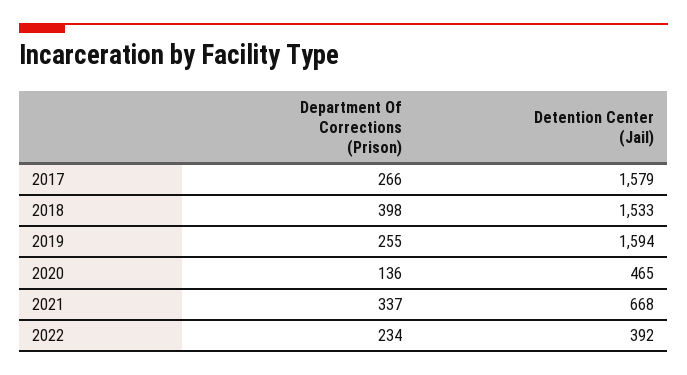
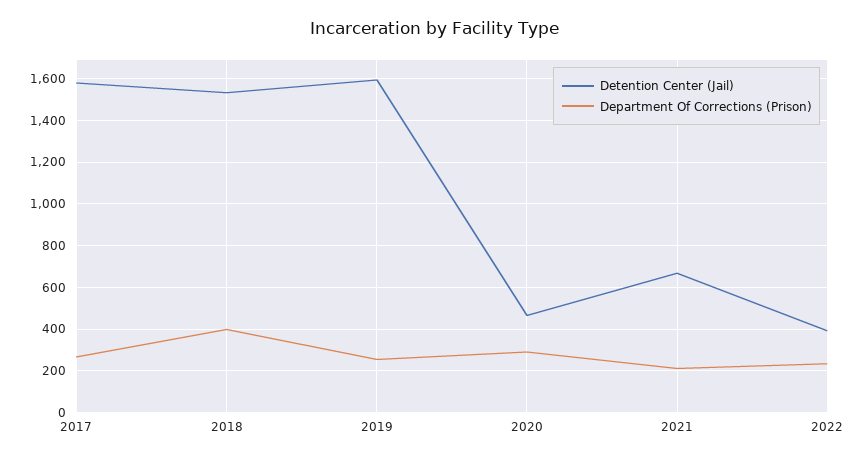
Department Of Corrections (Prison), 2020: 136 -> 300
Department Of Corrections (Prison), 2021: 337 -> 200

